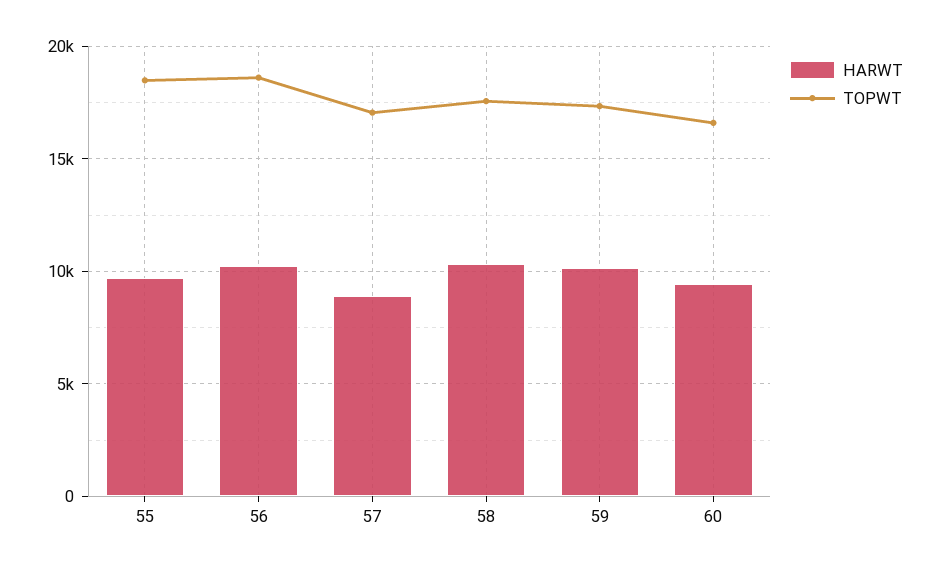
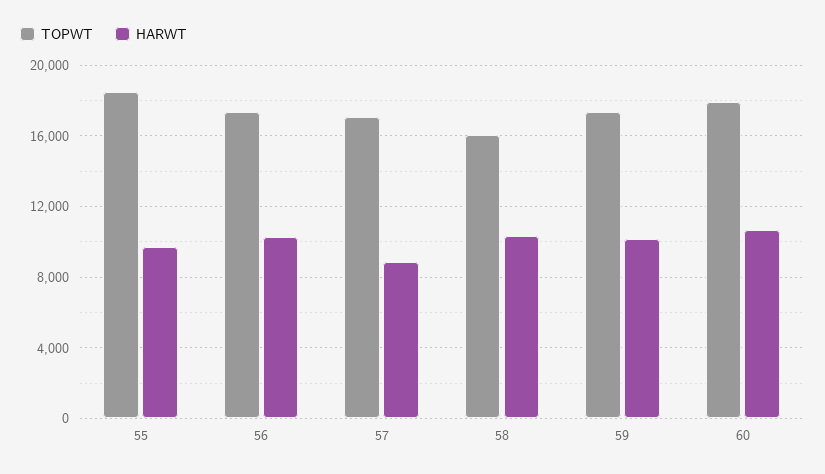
TOPWT, 56: 18500 -> 17500
TOPWT, 58: 17500 -> 16000
HARWT, 60: 9500 -> 10500
TOPWT, 60: 16500 -> 18000

